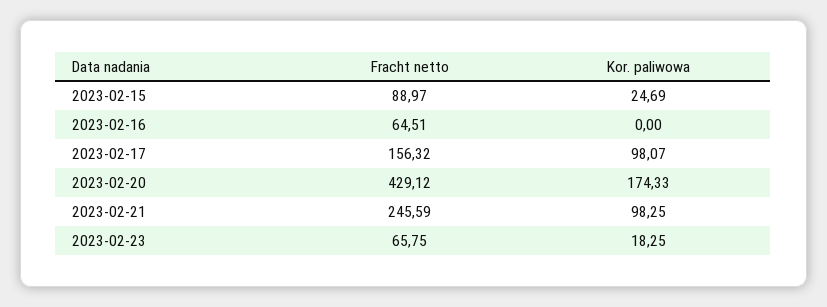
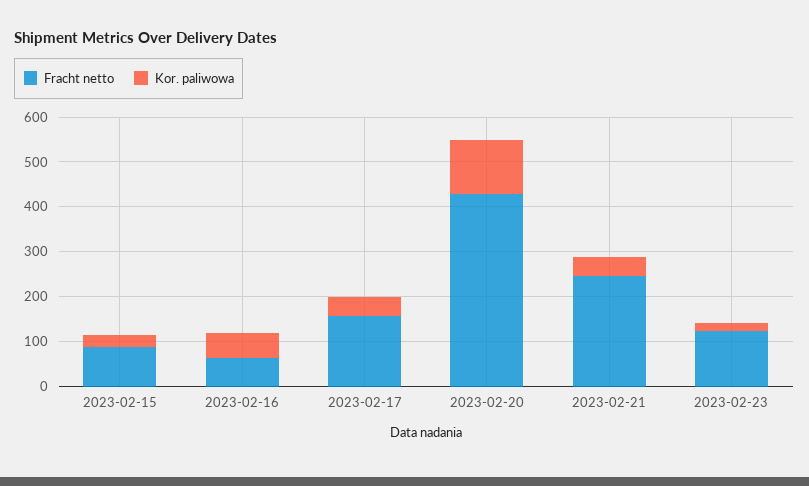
Kor. paliwowa, 2023-02-16: 0 -> 60
Kor. paliwowa, 2023-02-17: 98.07 -> 40
Kor. paliwowa, 2023-02-20: 174.33 -> 120
Kor. paliwowa, 2023-02-21: 98.25 -> 40
Fracht netto, 2023-02-23: 65.75 -> 120

